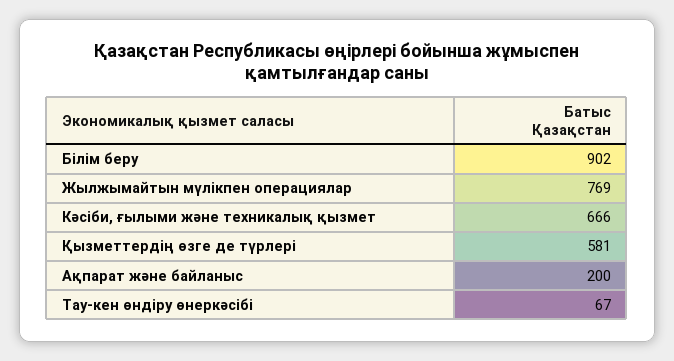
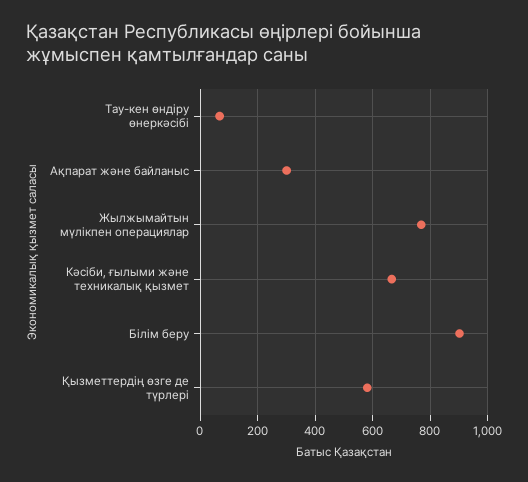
Ақпарат және байланыс: 200 -> 300

